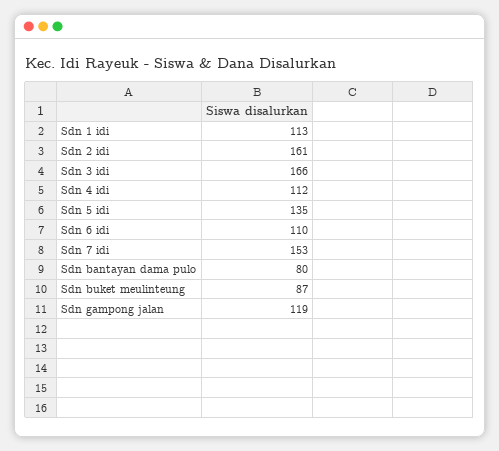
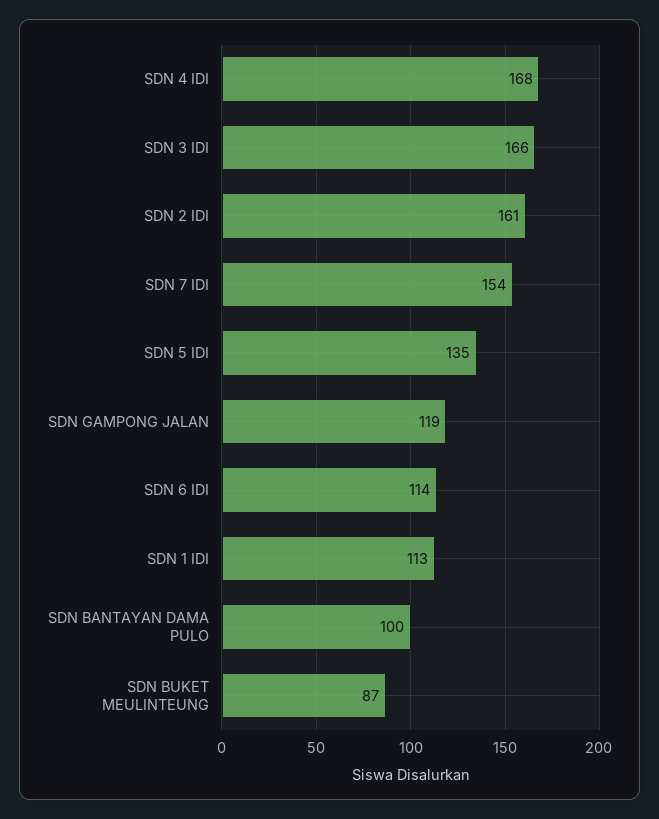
Sdn 4 idi: 112 -> 168
Sdn 6 idi: 110 -> 114
Sdn 7 idi: 153 -> 154
Sdn bantayan dama pulo: 80 -> 100

